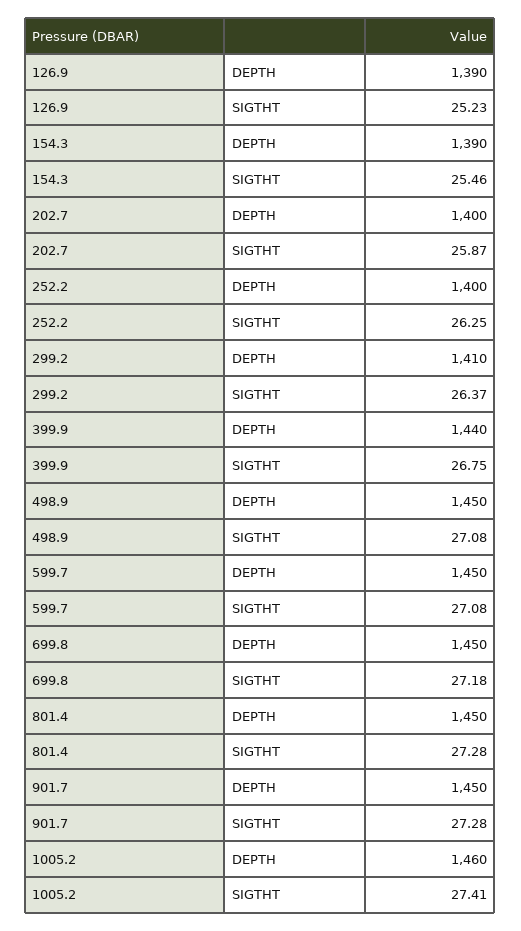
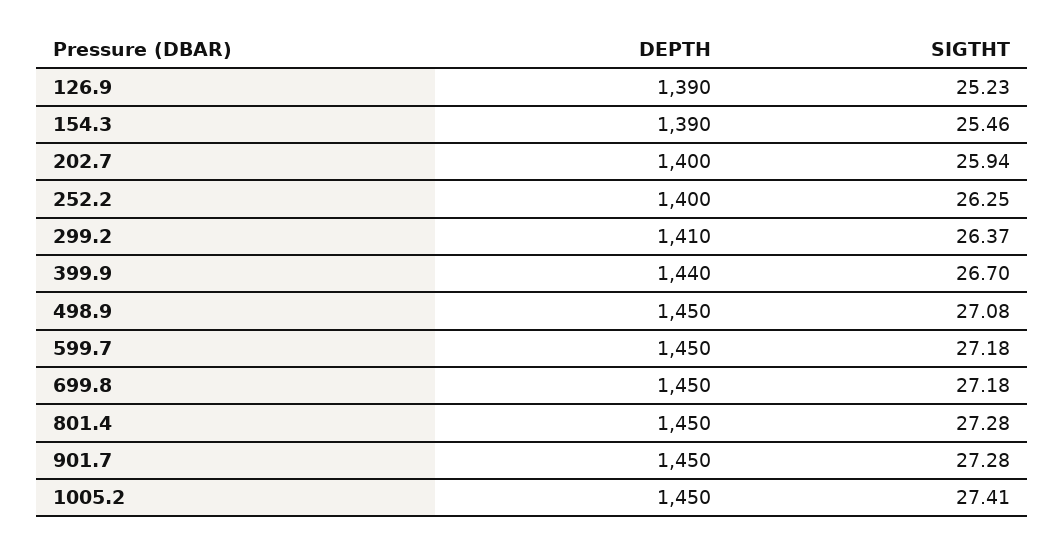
202.7, SIGTHT: 25.87 -> 25.94
399.9, SIGTHT: 26.75 -> 26.7
599.7, SIGTHT: 27.08 -> 27.18
1005.2, DEPTH: 1460 -> 1450

